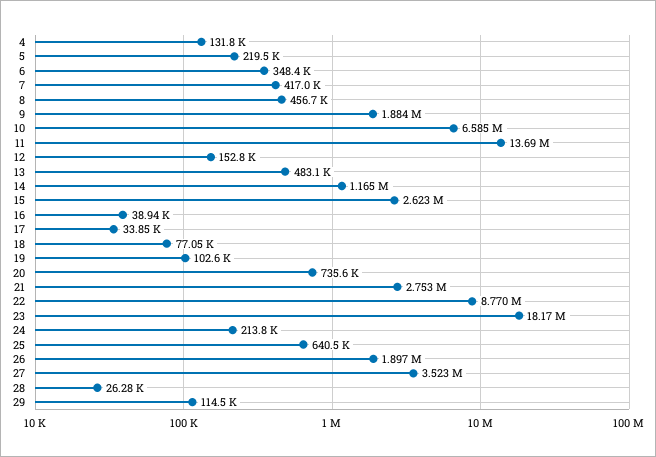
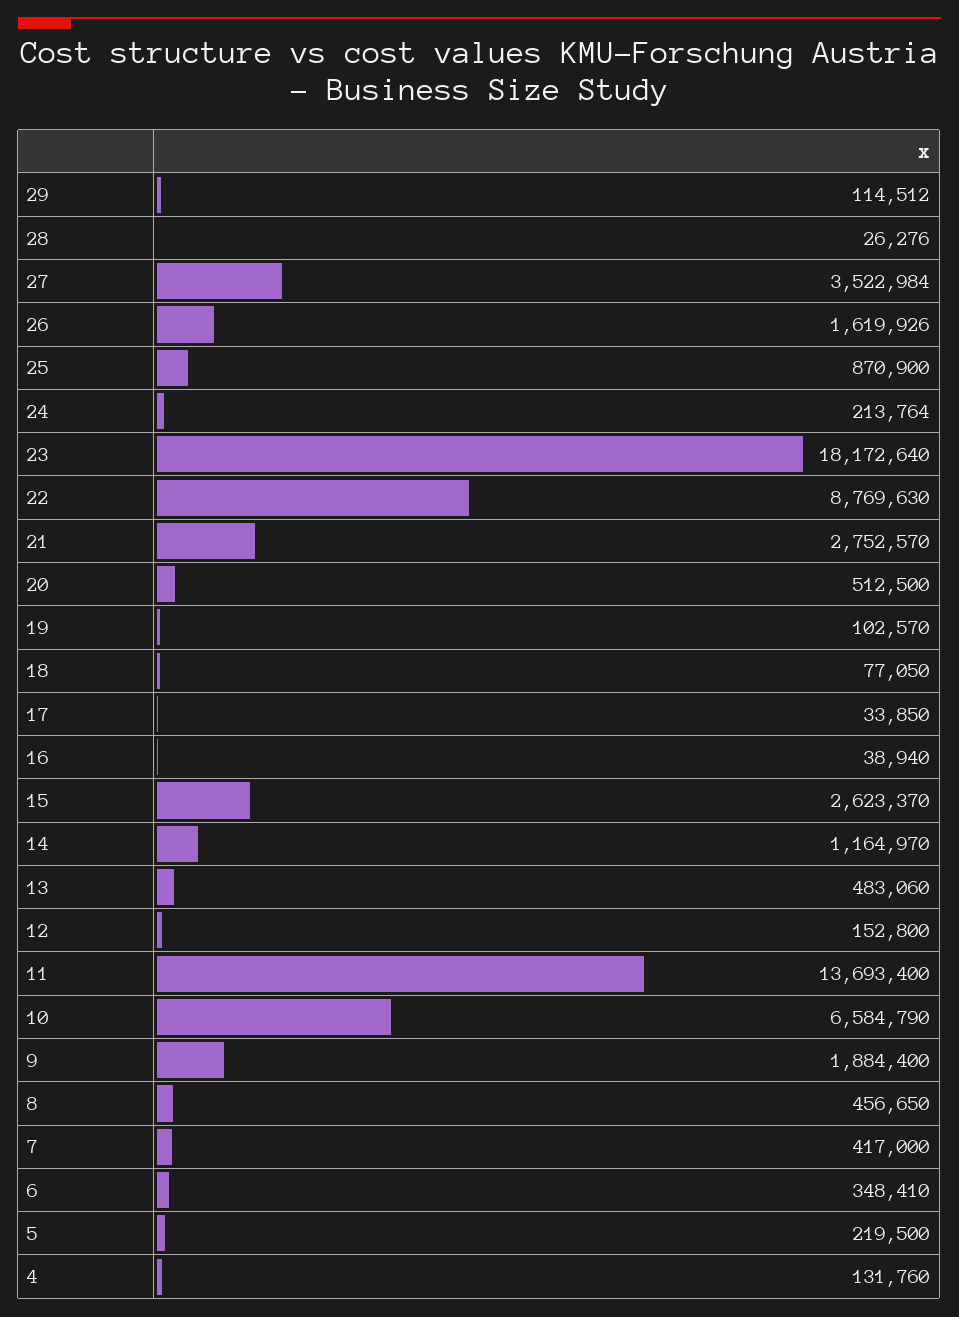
20: 735600 -> 512500
25: 640500 -> 870900
26: 1897000 -> 1619926

